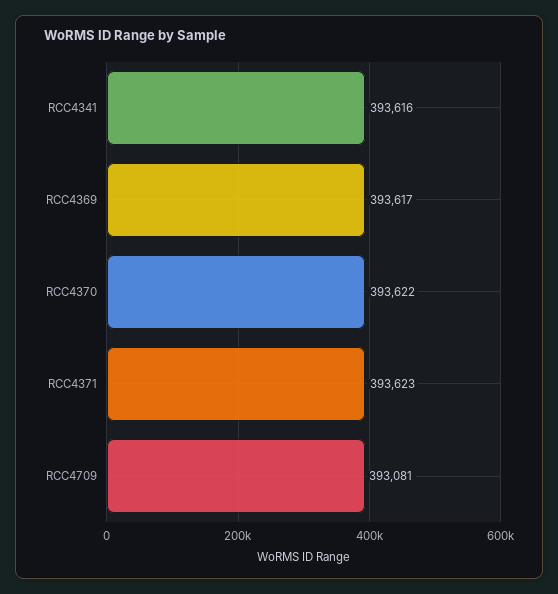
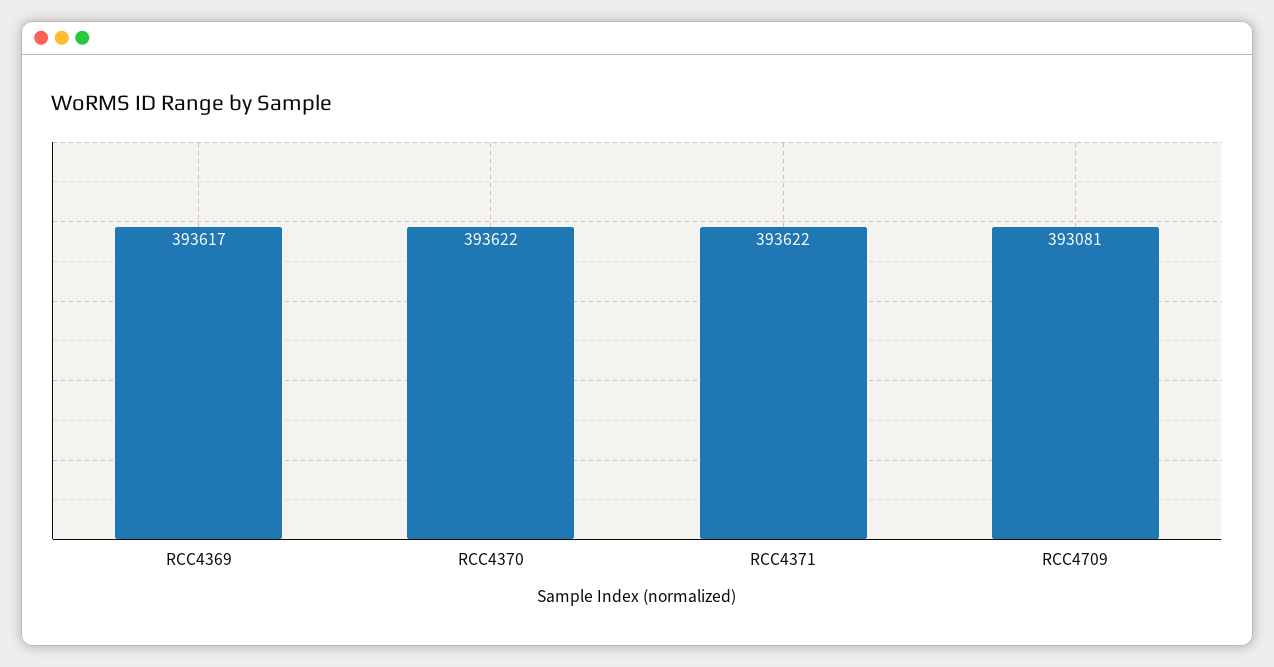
RCC4341: 393616 -> none
RCC4371: 393623 -> 393622

